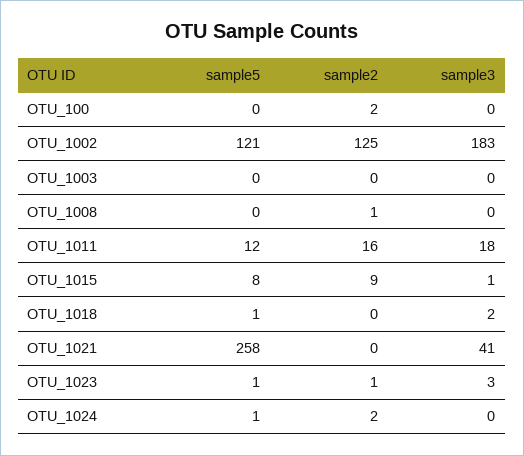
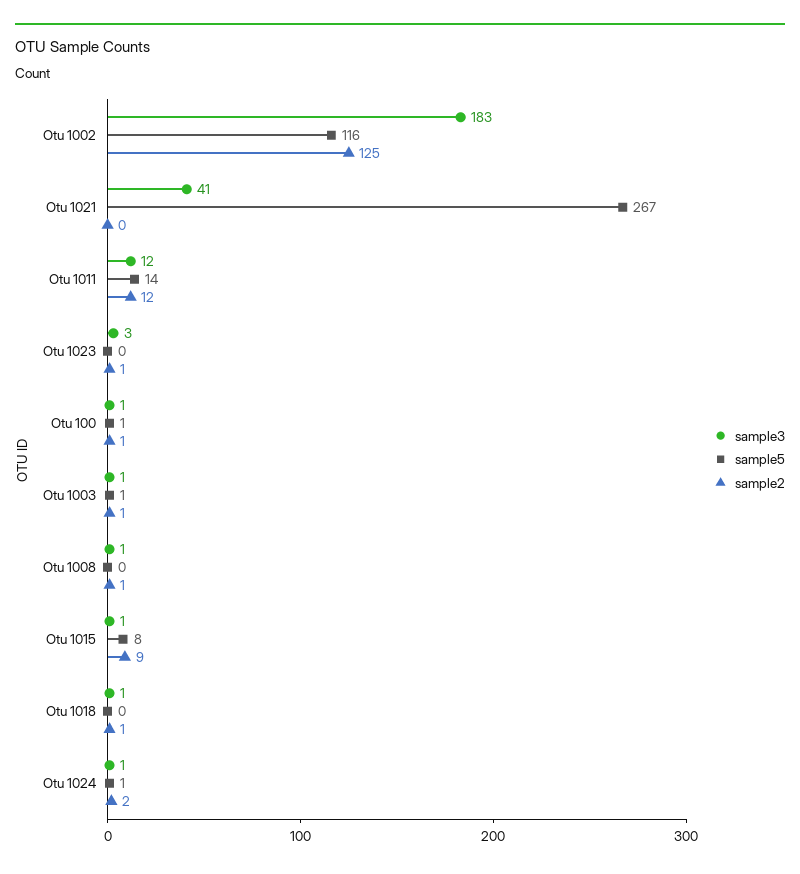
sample5, OTU_100: 0 -> 1
sample2, OTU_100: 2 -> 1
sample3, OTU_100: 0 -> 1
sample5, OTU_1002: 121 -> 116
sample5, OTU_1003: 0 -> 1
sample2, OTU_1003: 0 -> 1
sample3, OTU_1003: 0 -> 1
sample3, OTU_1008: 0 -> 1
sample5, OTU_1011: 12 -> 14
sample2, OTU_1011: 16 -> 12
sample3, OTU_1011: 18 -> 12
sample5, OTU_1018: 1 -> 0
sample2, OTU_1018: 0 -> 1
sample3, OTU_1018: 2 -> 1
sample5, OTU_1021: 258 -> 267
sample5, OTU_1023: 1 -> 0
sample3, OTU_1024: 0 -> 1

